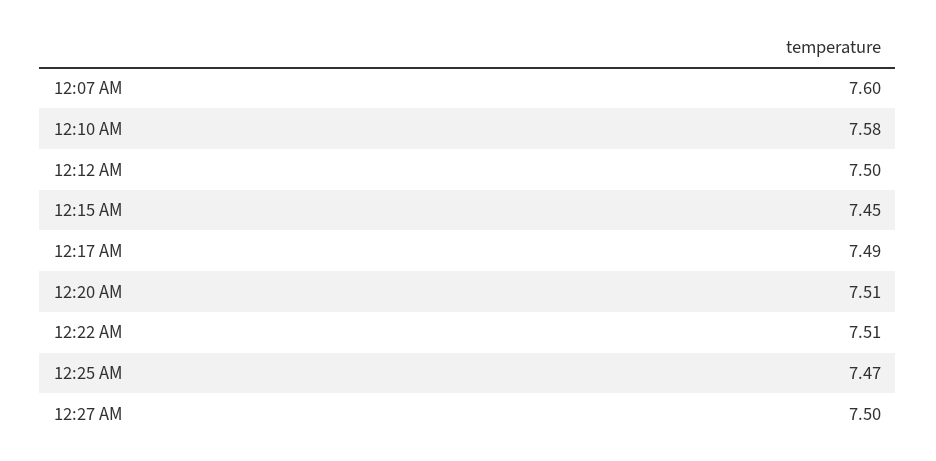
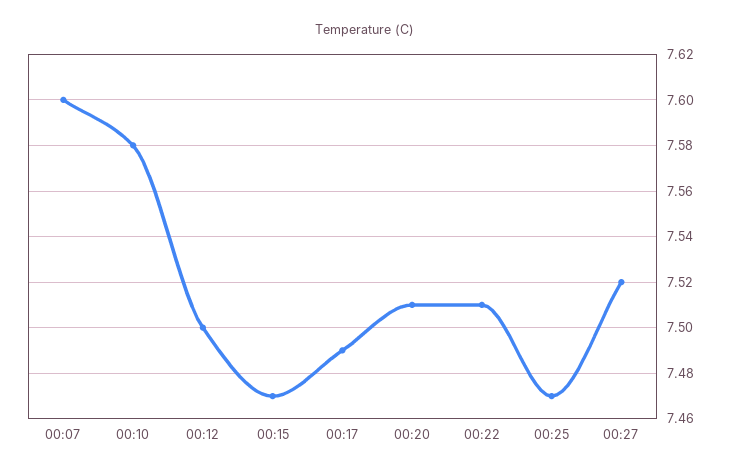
12:15 AM: 7.45 -> 7.47
12:27 AM: 7.5 -> 7.52

